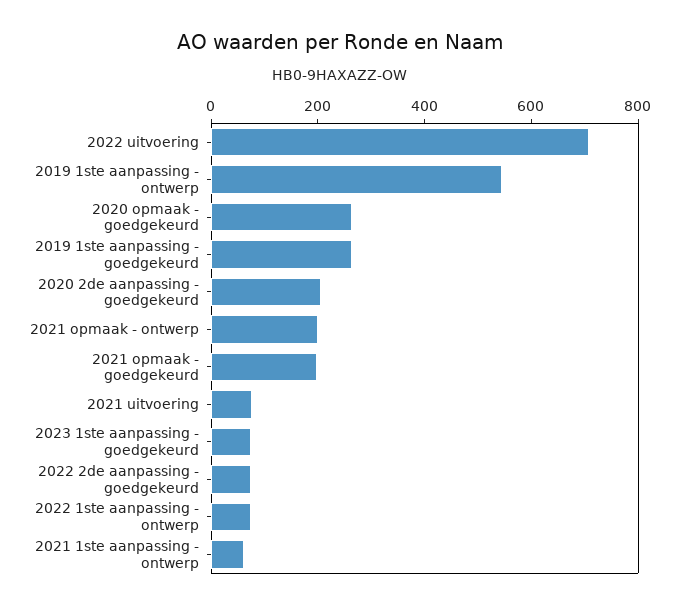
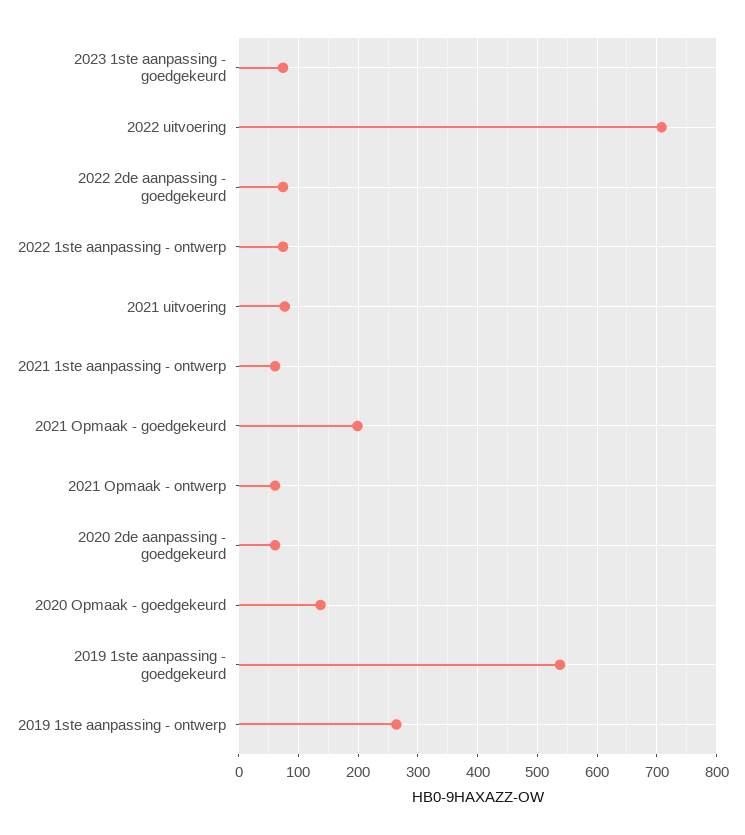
2019 1ste aanpassing - ontwerp: 550 -> 260
2020 opmaak - goedgekeurd: 250 -> 140
2019 1ste aanpassing - goedgekeurd: 250 -> 540
2020 2de aanpassing - goedgekeurd: 200 -> 60
2021 opmaak - ontwerp: 200 -> 60

